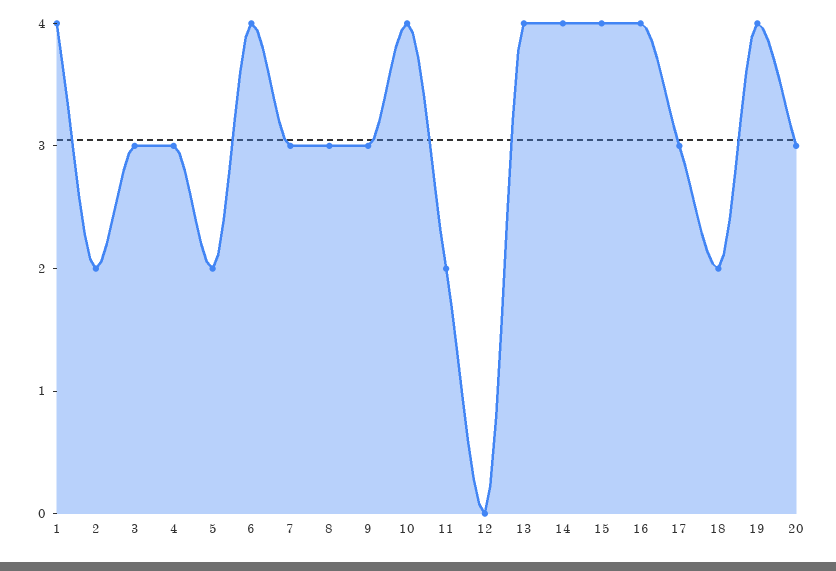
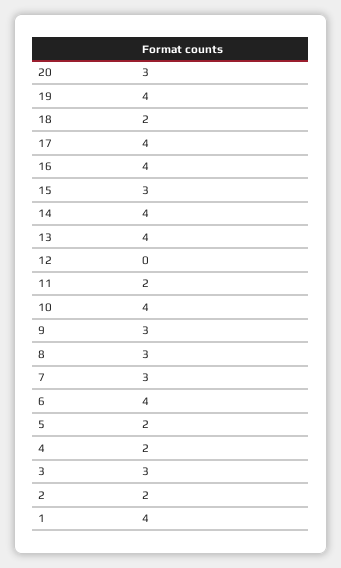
4: 3 -> 2
15: 4 -> 3
17: 3 -> 4

